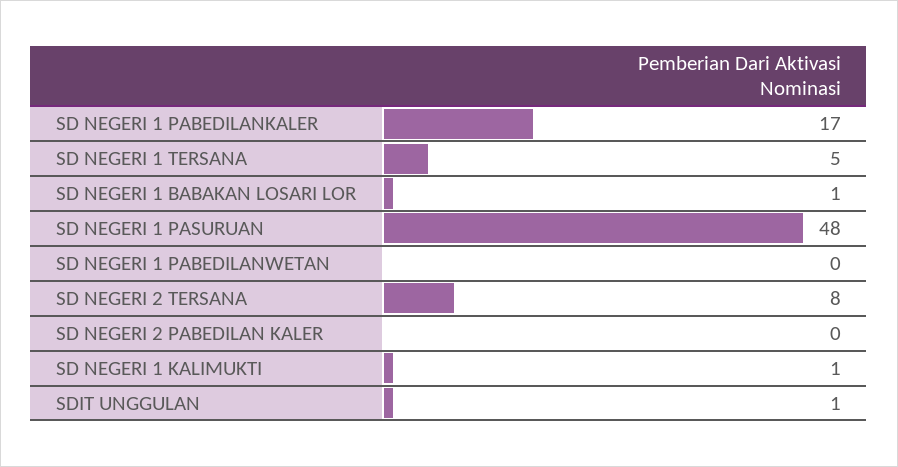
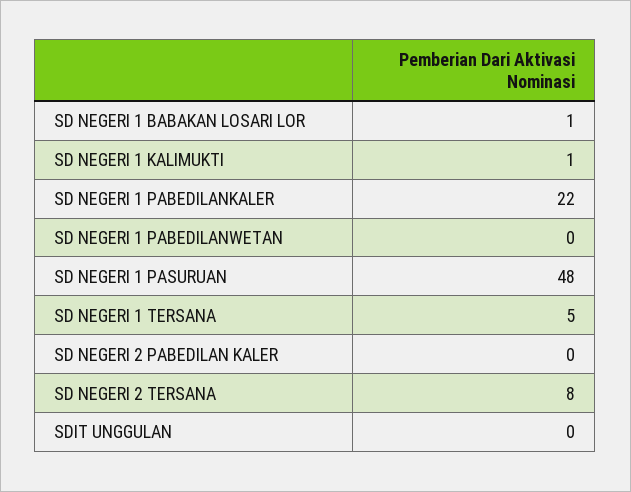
SD NEGERI 1 PABEDILANKALER: 17 -> 22
SDIT UNGGULAN: 1 -> 0

